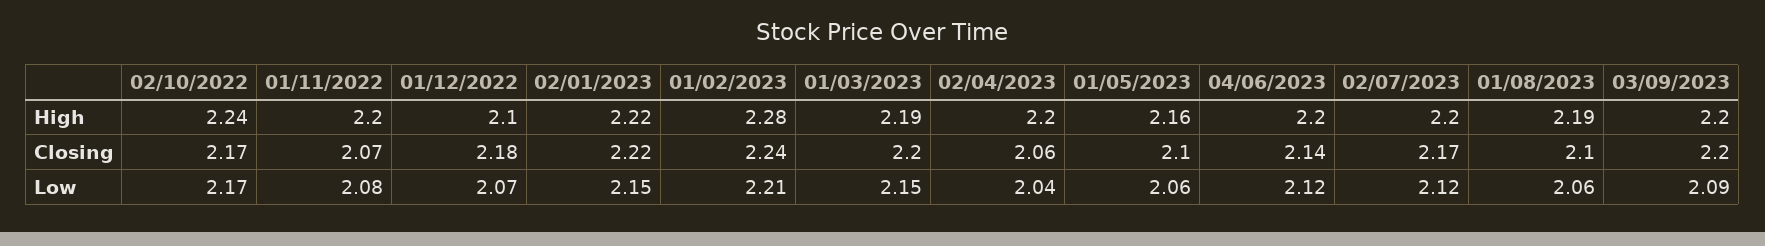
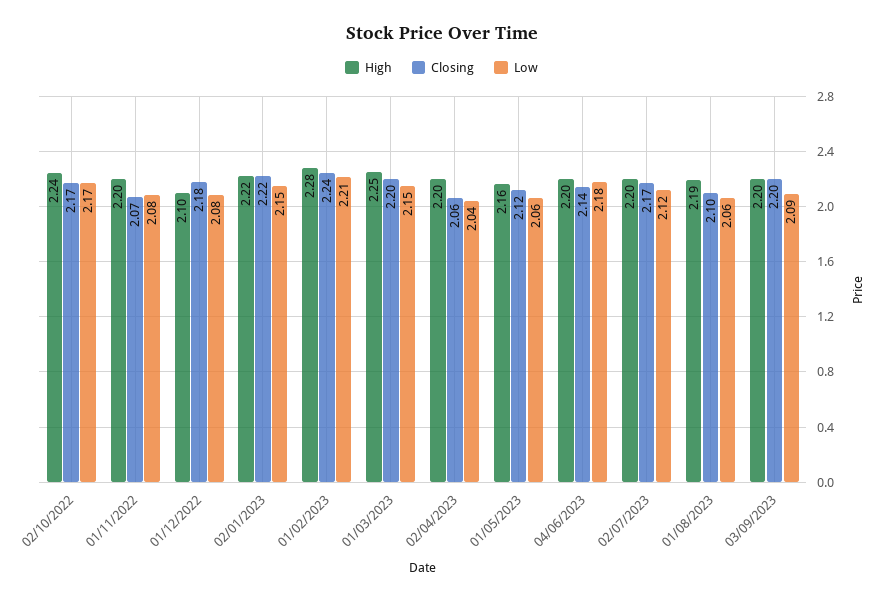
High, 01/03/2023: 2.19 -> 2.25
Closing, 01/05/2023: 2.1 -> 2.12
Low, 01/12/2022: 2.07 -> 2.08
Low, 04/06/2023: 2.12 -> 2.18

